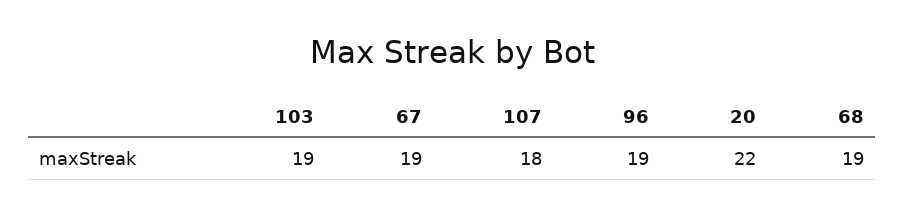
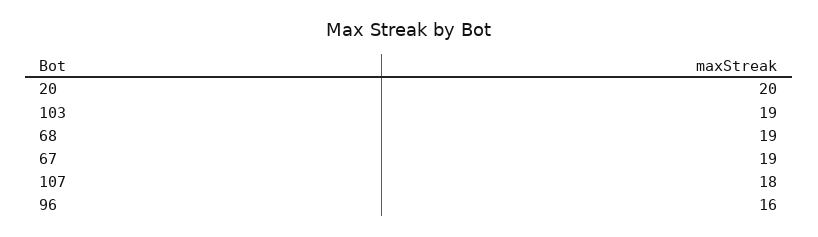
96: 19 -> 16
20: 22 -> 20

